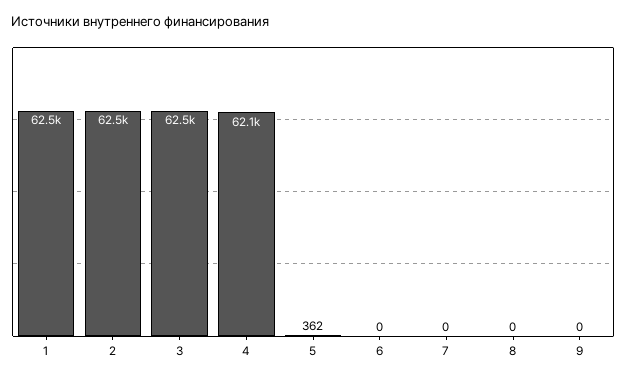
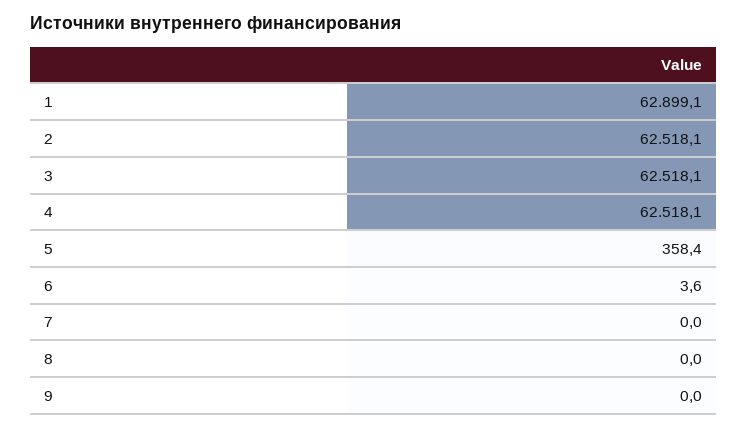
1: 62500 -> 62899.1
4: 62100 -> 62518.1
5: 362 -> 358.4
6: 0 -> 3.6

